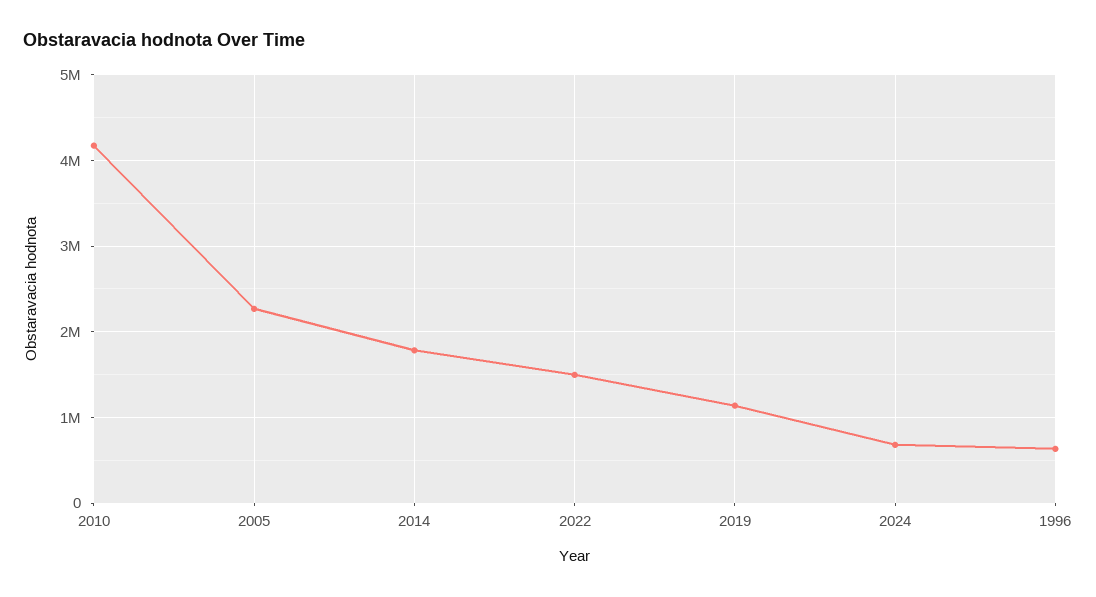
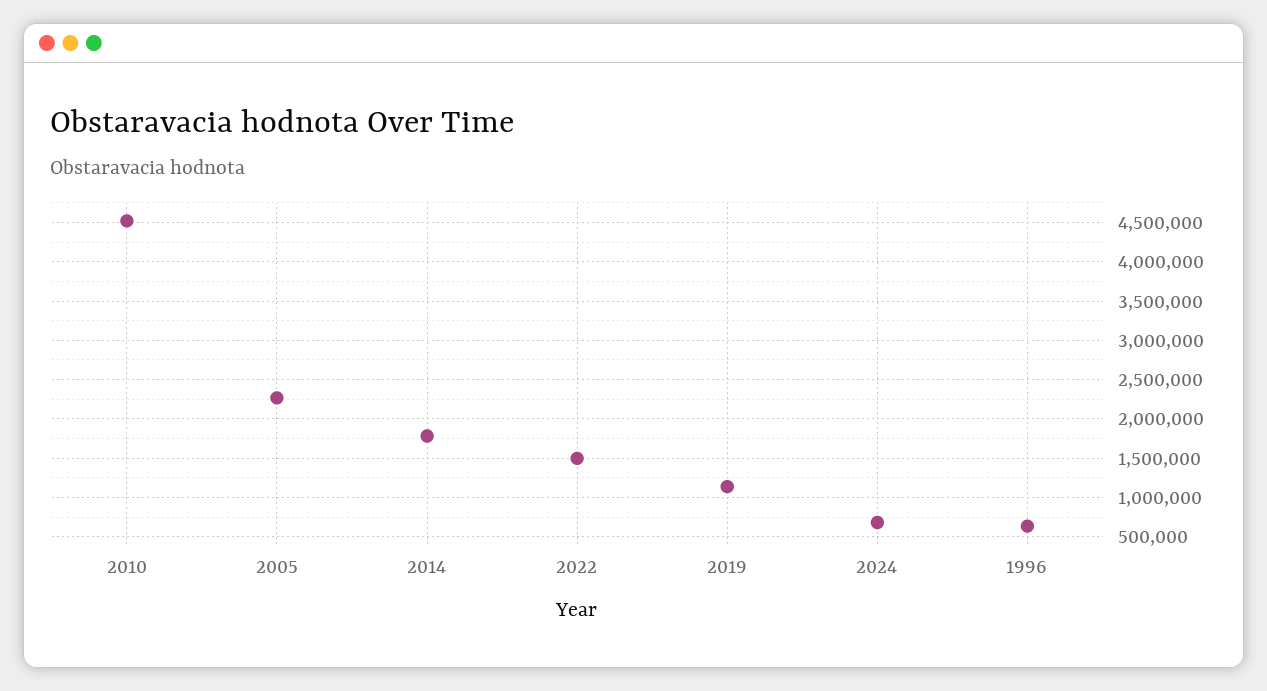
2010: 4200000 -> 4500000

